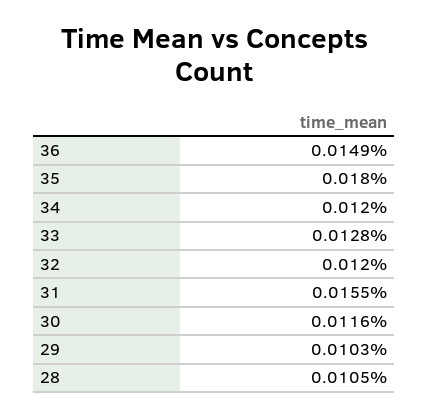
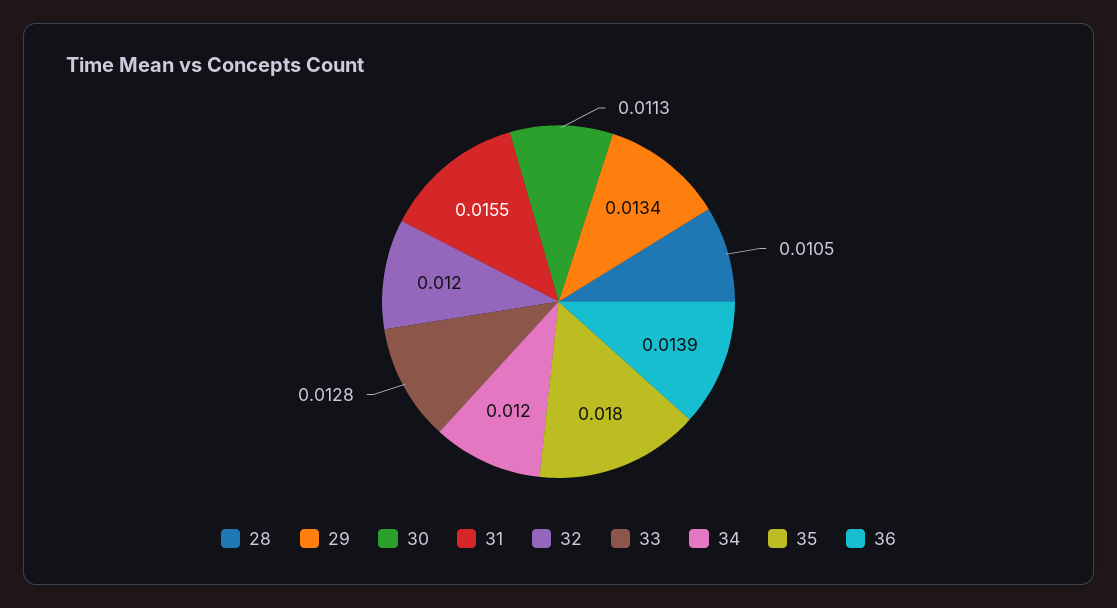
36: 0.0149 -> 0.0139
30: 0.0116 -> 0.0113
29: 0.0103 -> 0.0134

